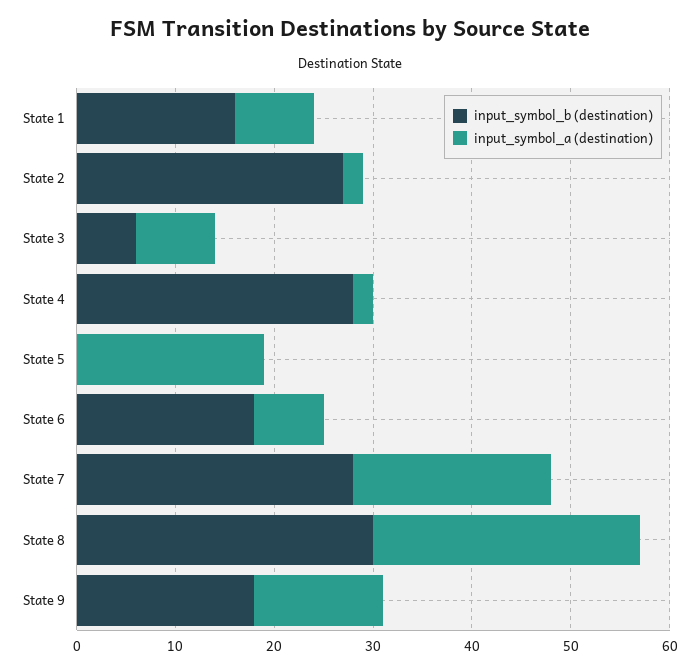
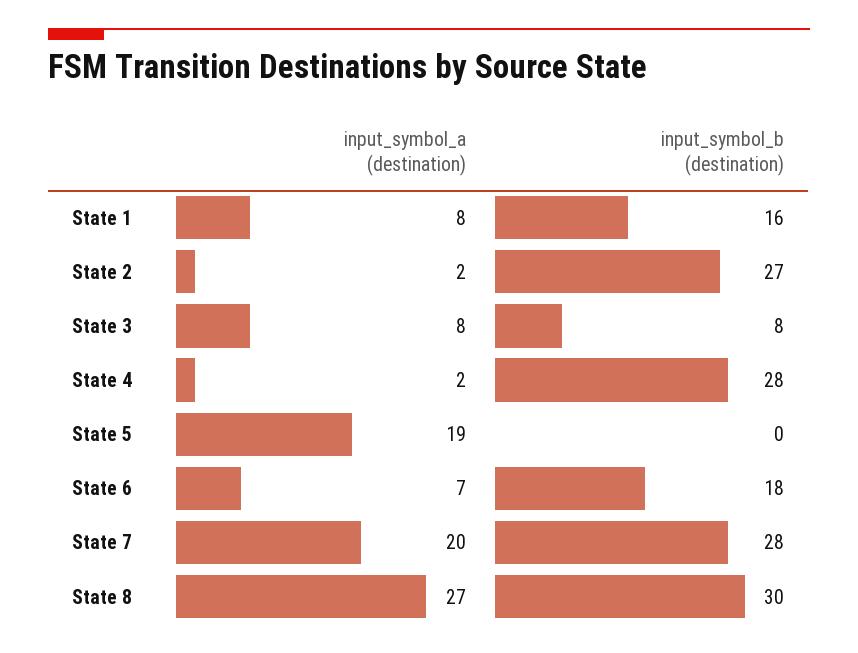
input_symbol_b (destination), State 3: 6 -> 8
input_symbol_b (destination), State 9: 18 -> none
input_symbol_a (destination), State 9: 13 -> none

